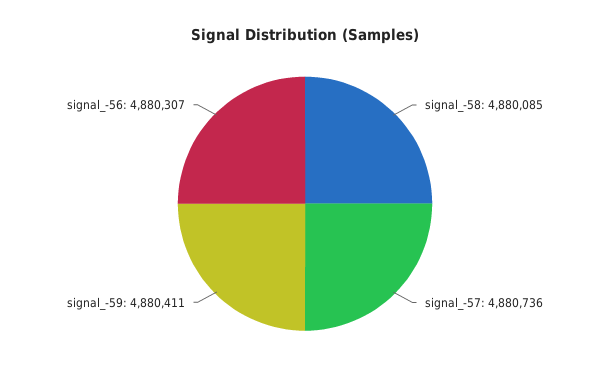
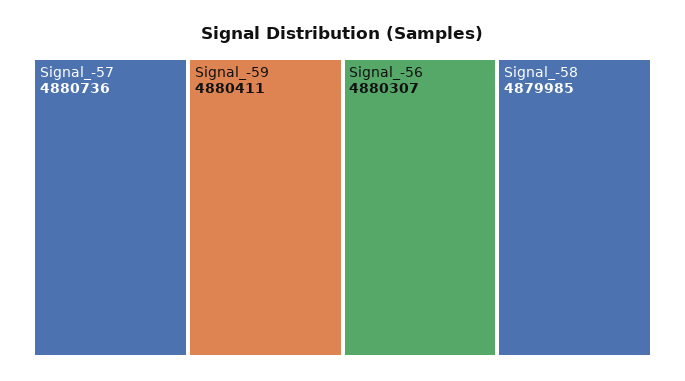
signal_-58: 4880085 -> 4879985

